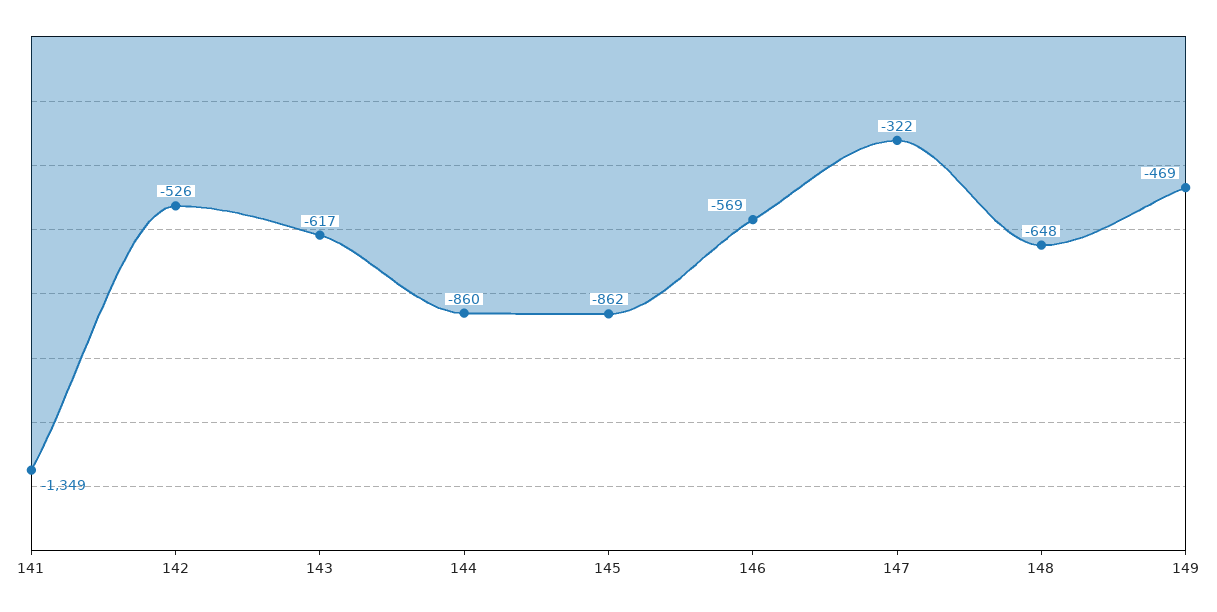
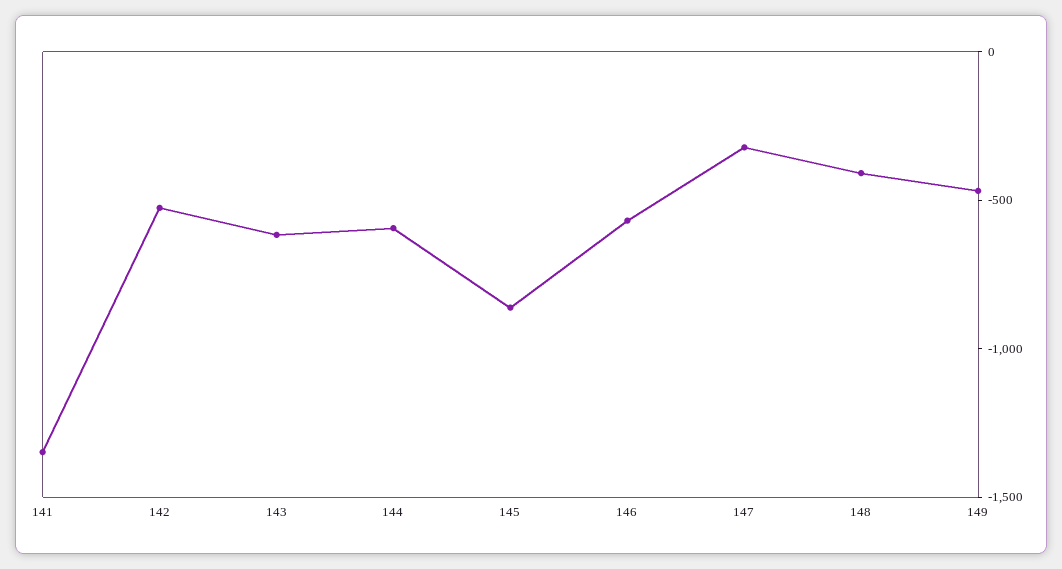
144: -860 -> -600
148: -648 -> -400

